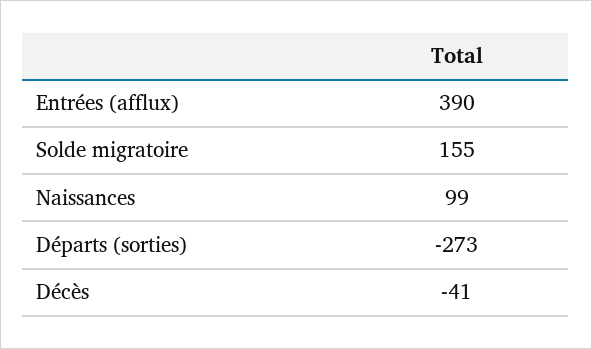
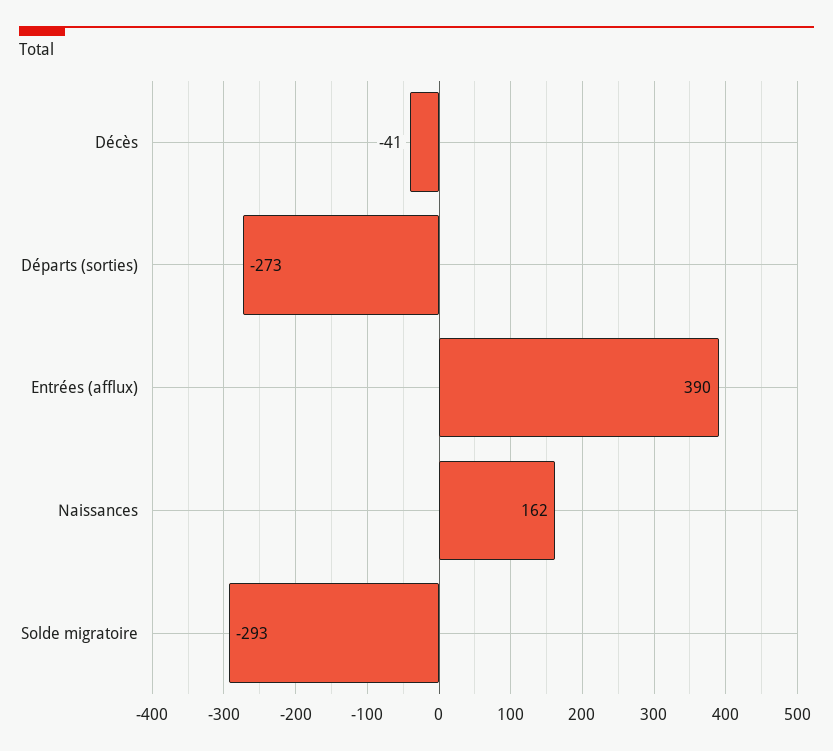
Solde migratoire: 155 -> -293
Naissances: 99 -> 162

